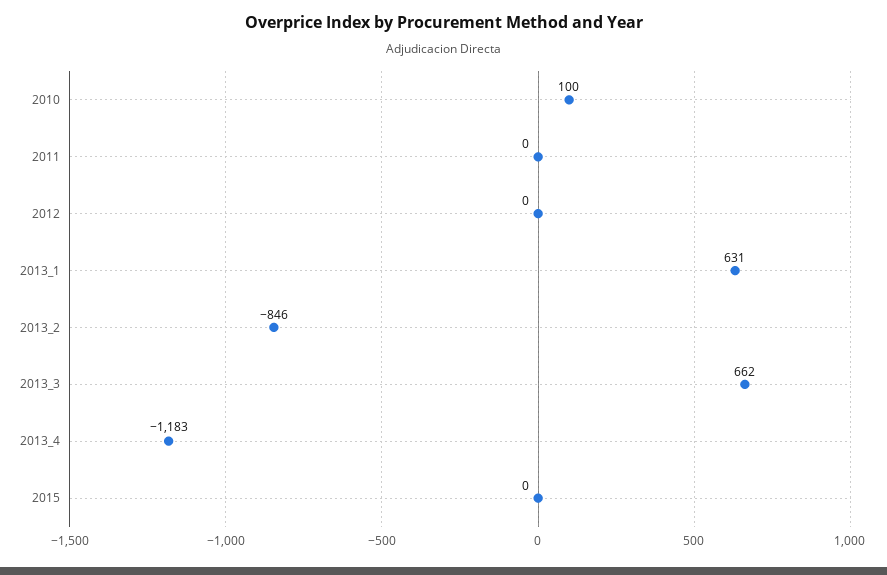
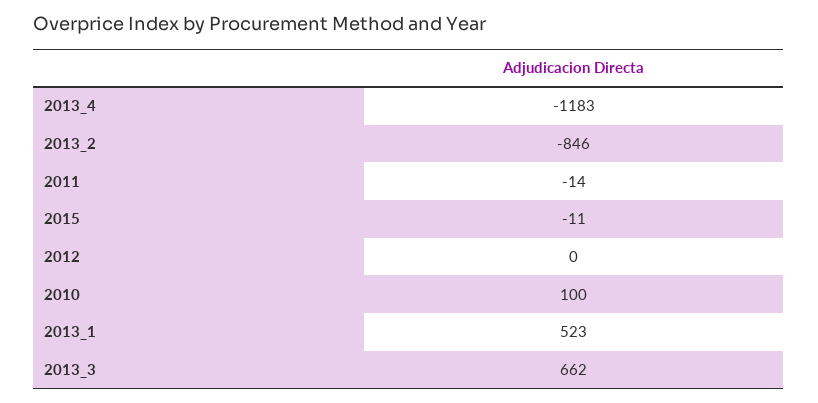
2011: 0 -> -14
2013_1: 631 -> 523
2015: 0 -> -11

